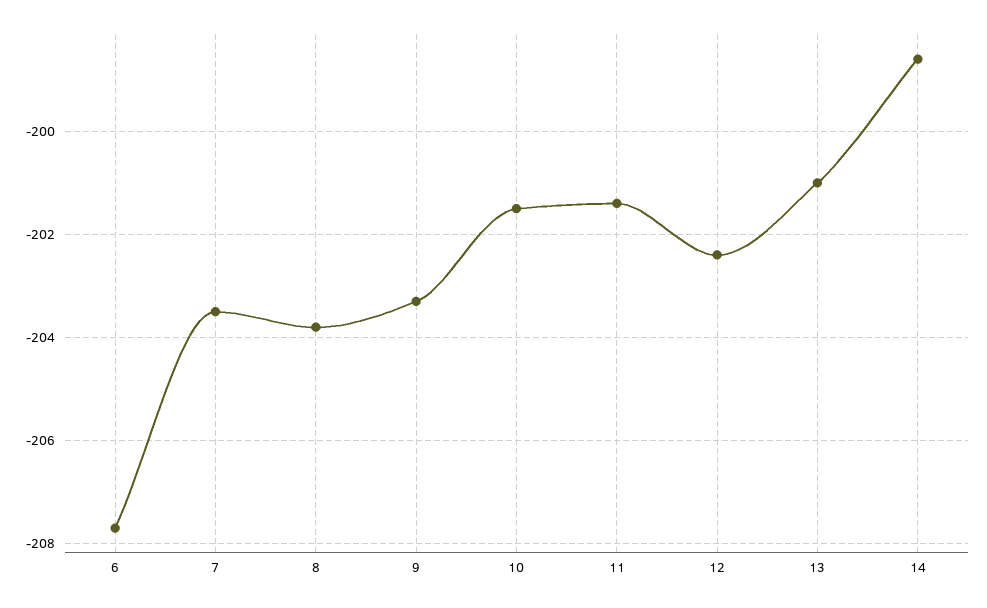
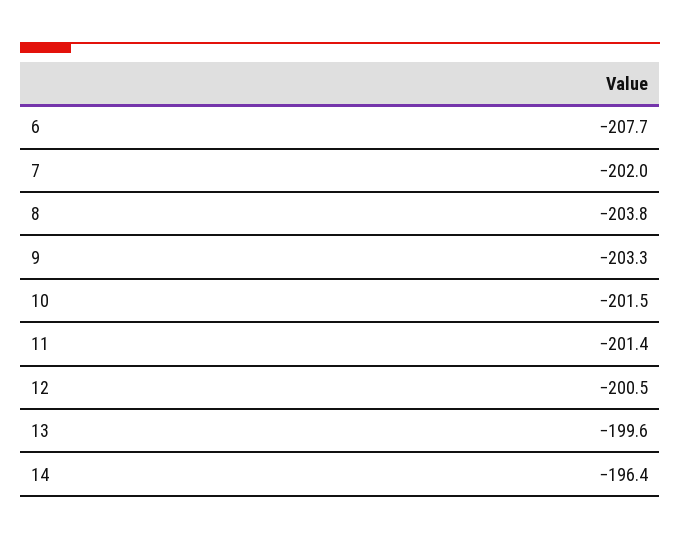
7: -203.5 -> -202
12: -202.5 -> -200.5
13: -201 -> -199.6
14: -198.5 -> -196.4

